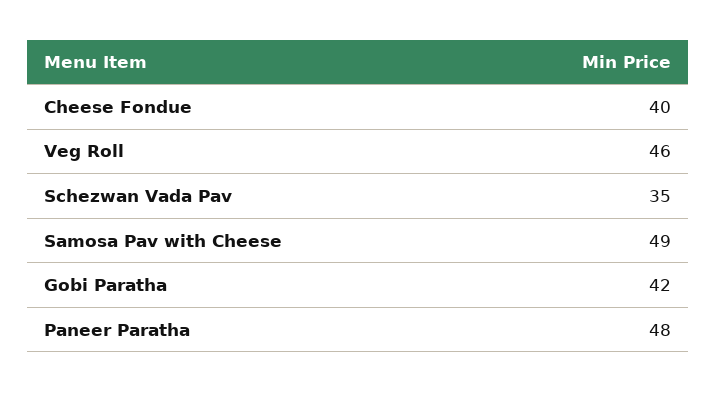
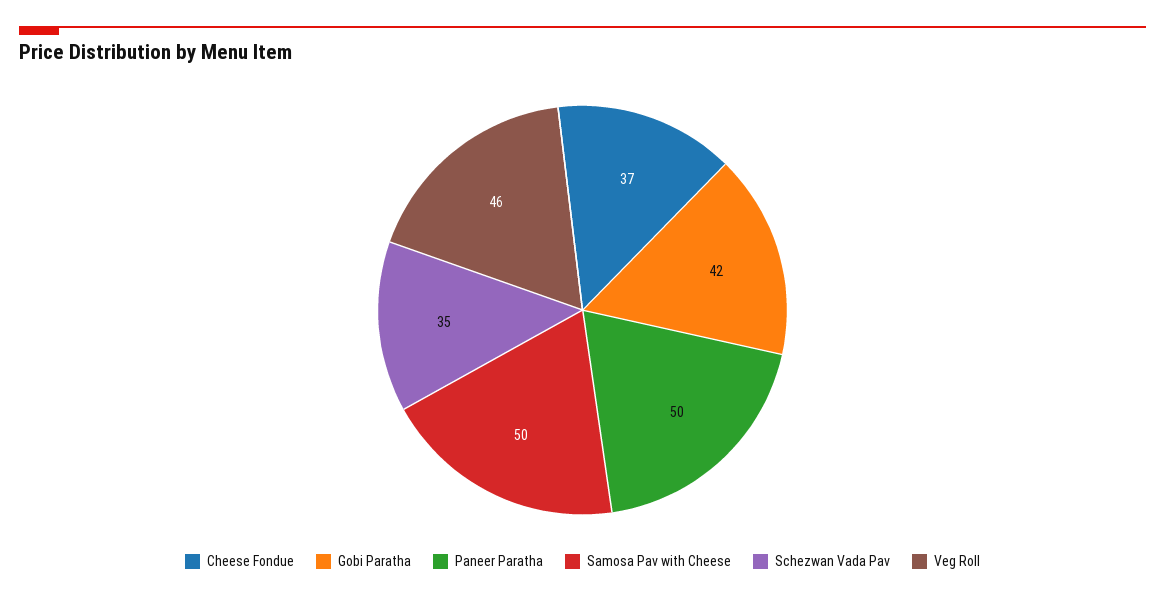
Cheese Fondue: 40 -> 37
Samosa Pav with Cheese: 49 -> 50
Paneer Paratha: 48 -> 50

